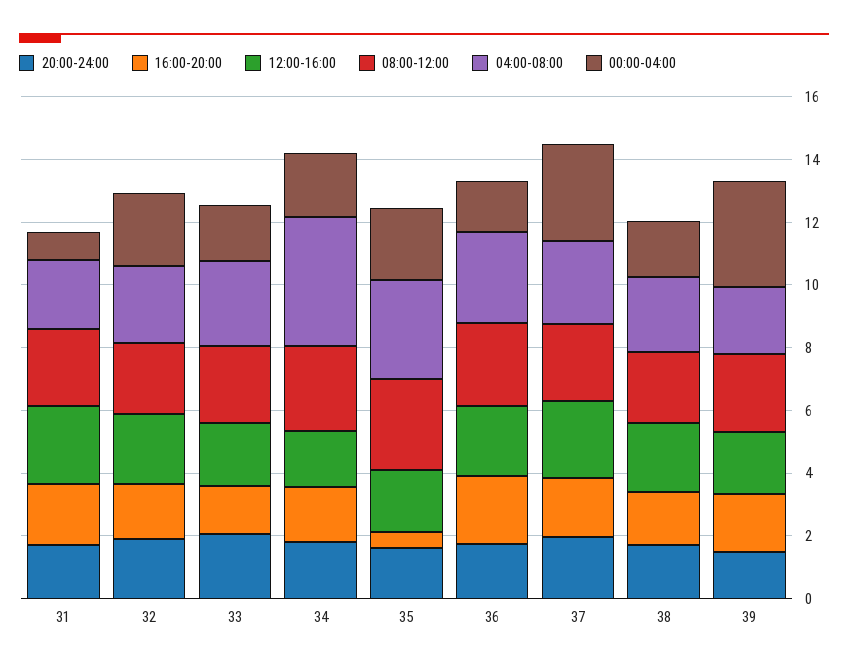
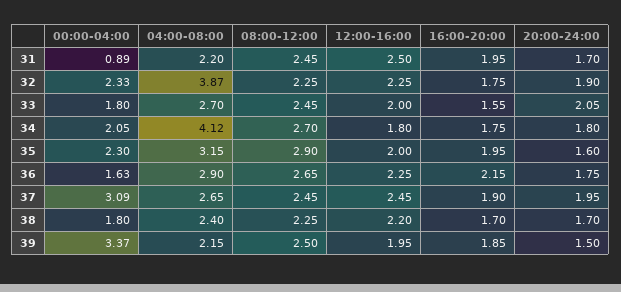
04:00-08:00, 32: 2.5 -> 3.87
16:00-20:00, 35: 0.5 -> 1.95

